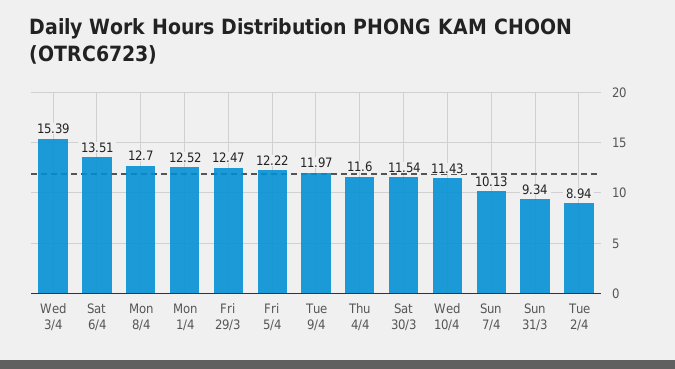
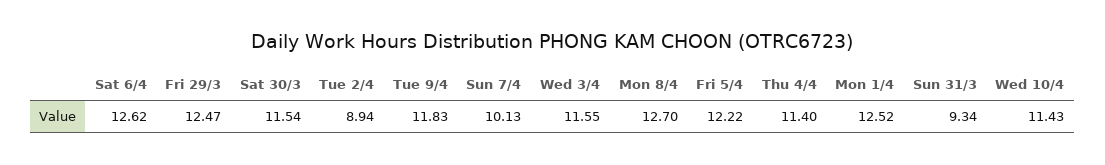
Wed 3/4: 15.39 -> 11.55
Sat 6/4: 13.51 -> 12.62
Tue 9/4: 11.97 -> 11.83
Thu 4/4: 11.6 -> 11.4

